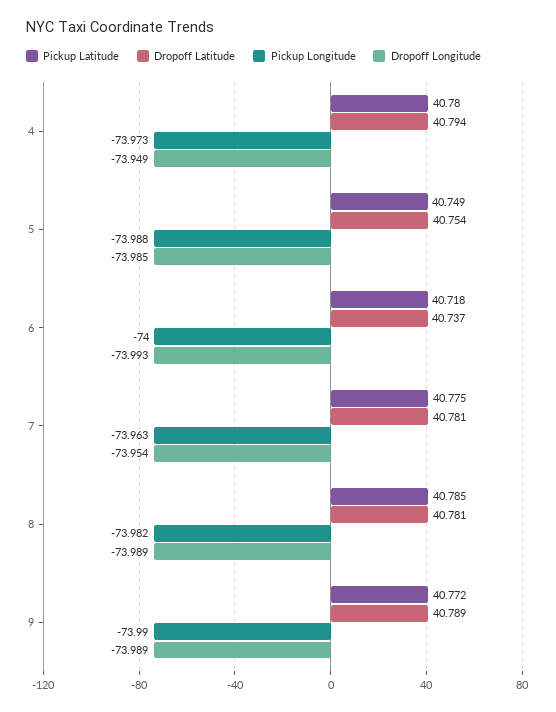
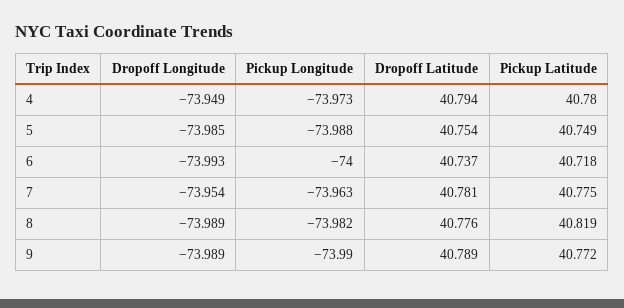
Pickup Latitude, 8: 40.785 -> 40.819
Dropoff Latitude, 8: 40.781 -> 40.776

